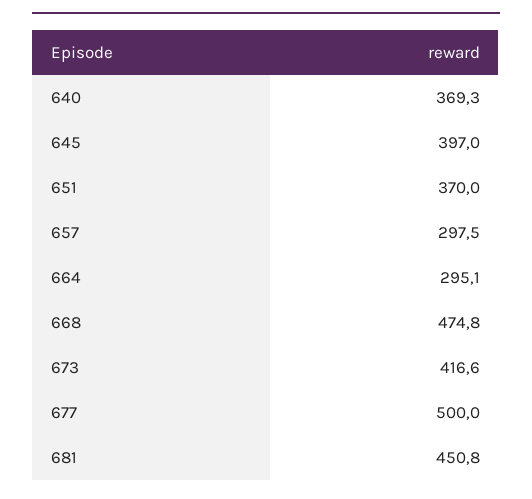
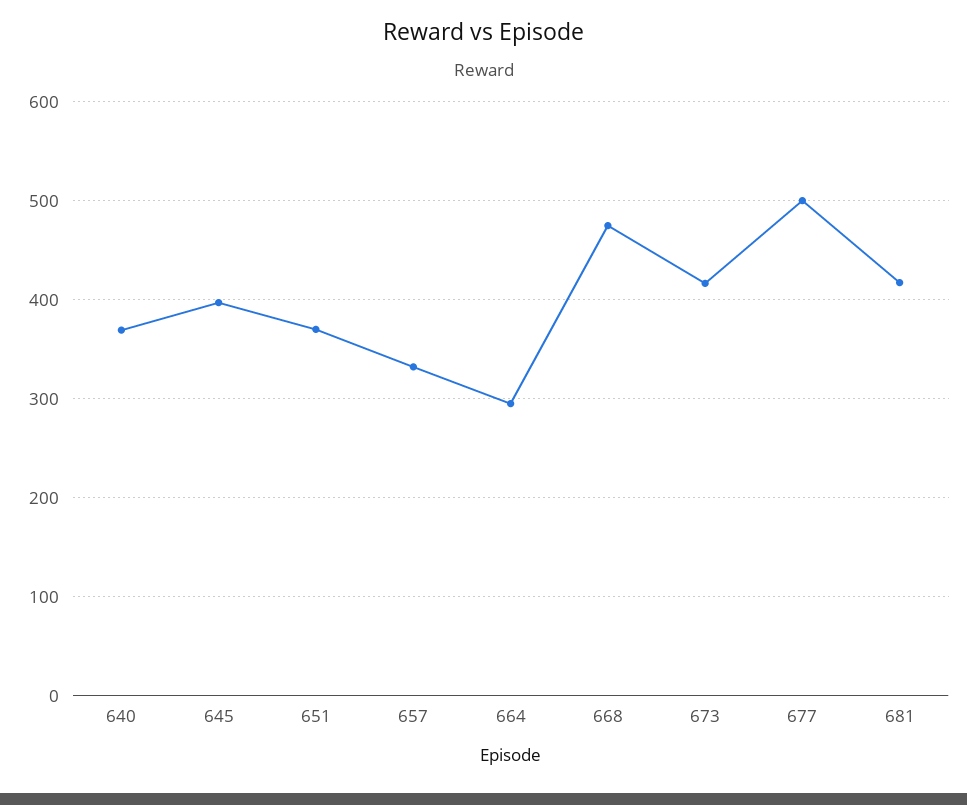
657: 297.5 -> 330
681: 450.8 -> 420

